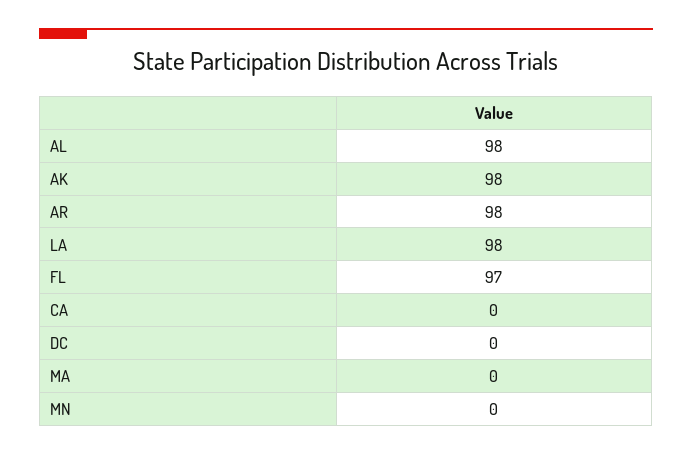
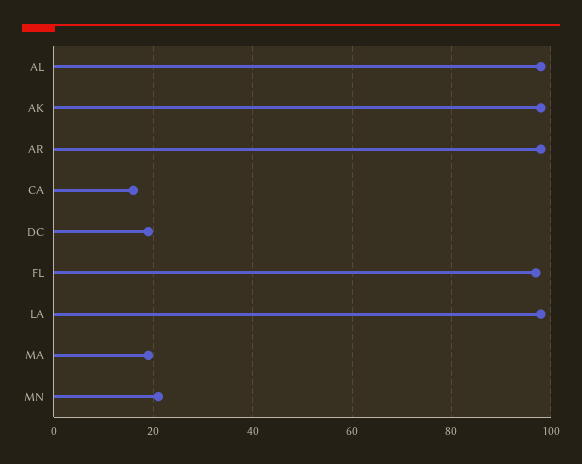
CA: 0 -> 15
DC: 0 -> 20
MA: 0 -> 20
MN: 0 -> 20

